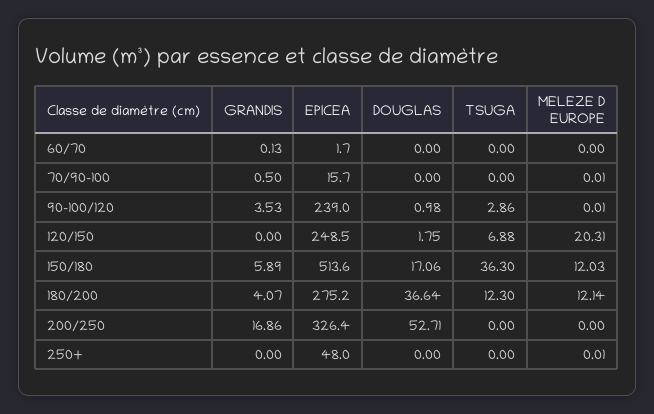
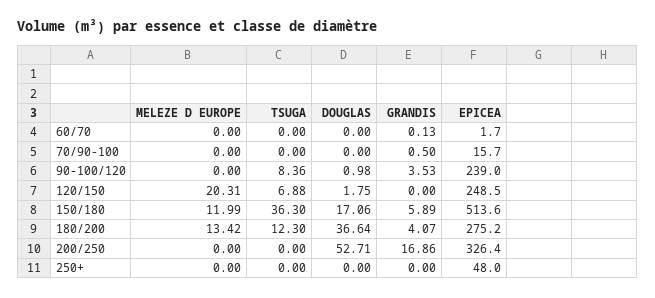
MELEZE D EUROPE, 70/90-100: 0.01 -> 0
TSUGA, 90-100/120: 2.86 -> 8.36
MELEZE D EUROPE, 90-100/120: 0.01 -> 0
MELEZE D EUROPE, 150/180: 12.03 -> 11.99
MELEZE D EUROPE, 180/200: 12.14 -> 13.42
MELEZE D EUROPE, 250+: 0.01 -> 0

